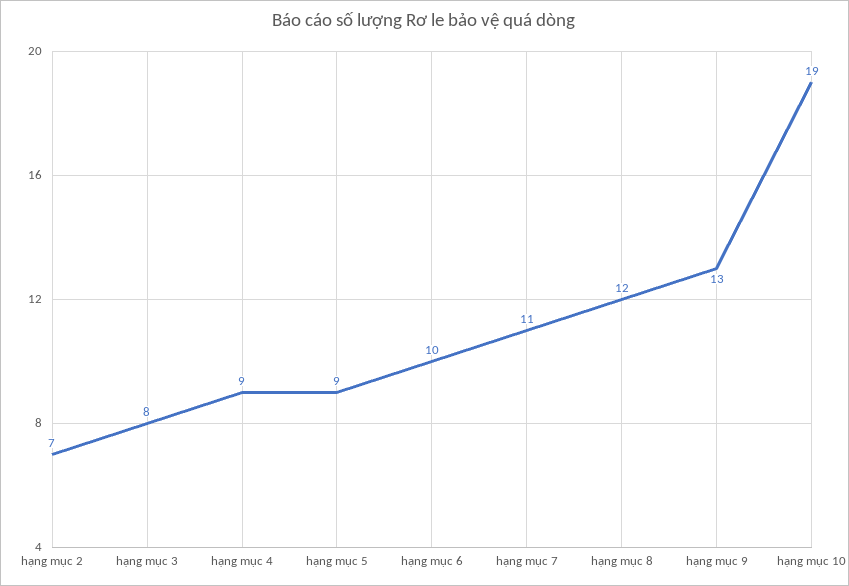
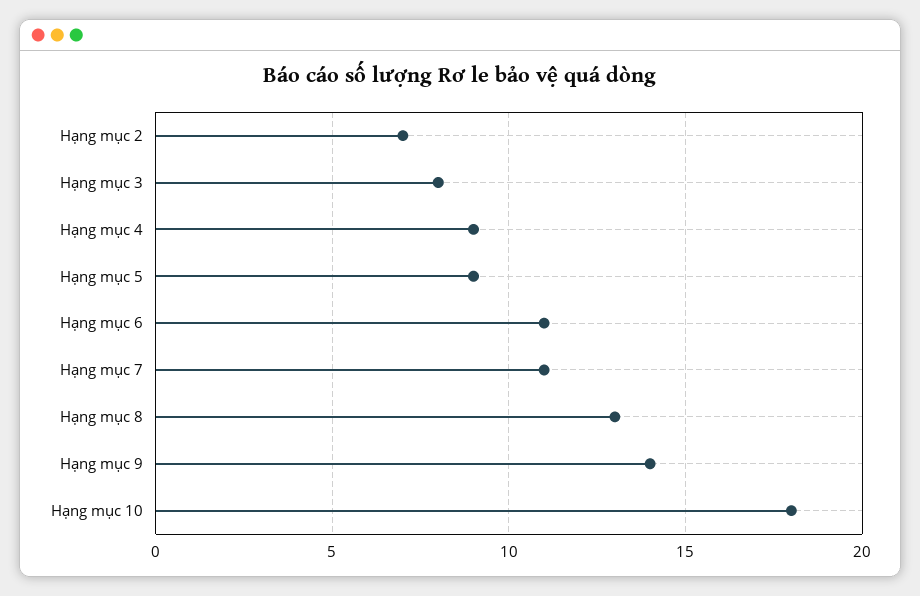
hạng mục 6: 10 -> 11
hạng mục 8: 12 -> 13
hạng mục 9: 13 -> 14
hạng mục 10: 19 -> 18

